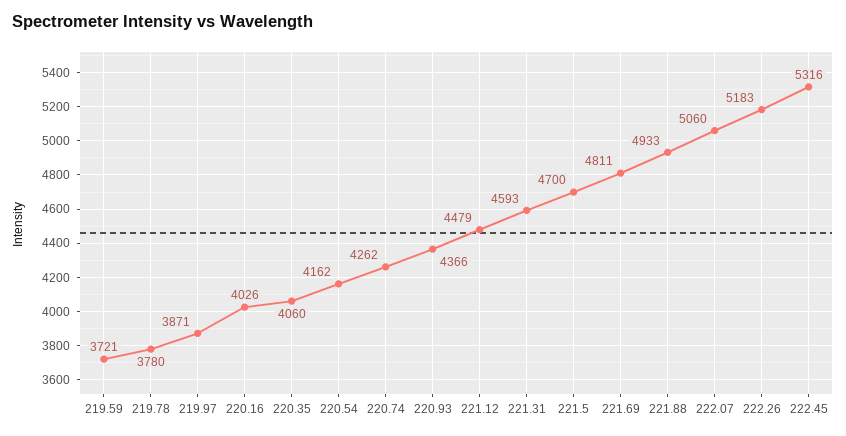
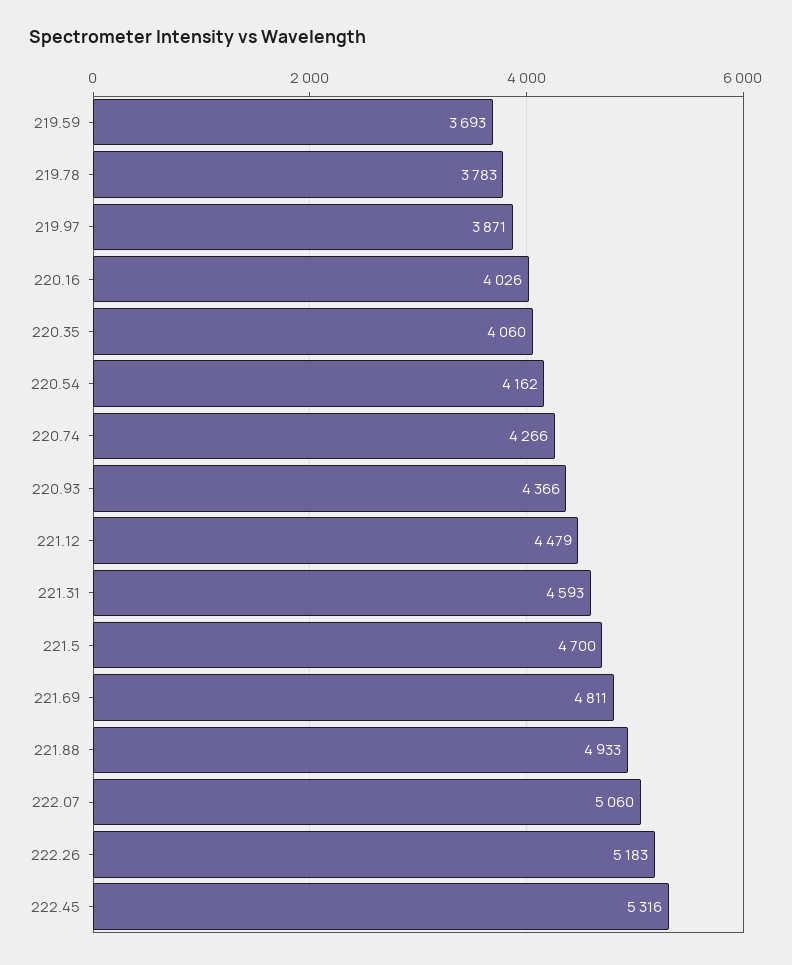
219.59: 3721 -> 3693
219.78: 3780 -> 3783
220.74: 4262 -> 4266

